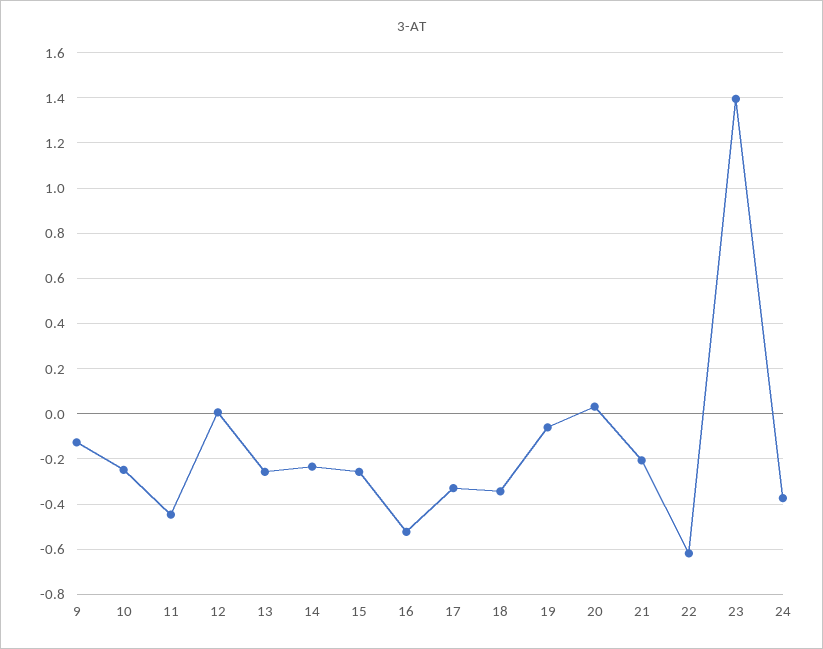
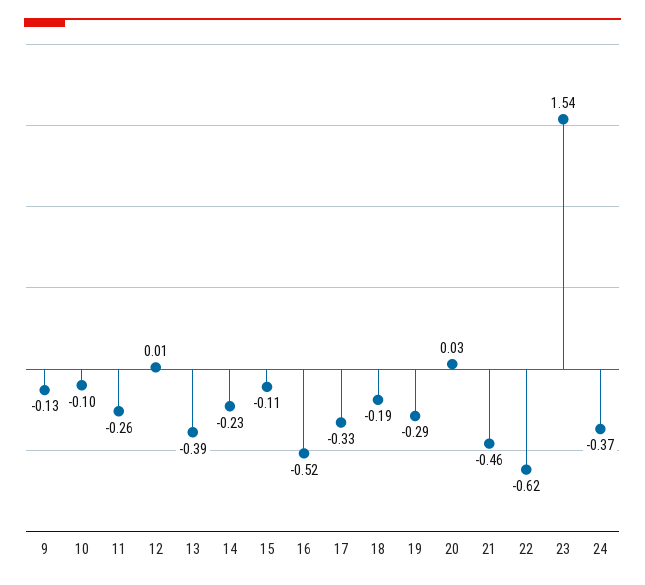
10: -0.25 -> -0.1
11: -0.45 -> -0.26
13: -0.25 -> -0.39
15: -0.25 -> -0.11
18: -0.35 -> -0.19
19: -0.05 -> -0.29
21: -0.2 -> -0.46
23: 1.4 -> 1.54

